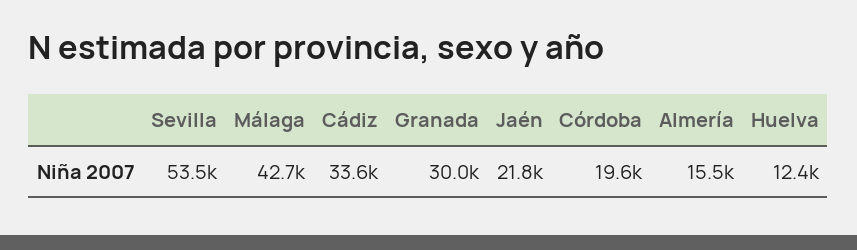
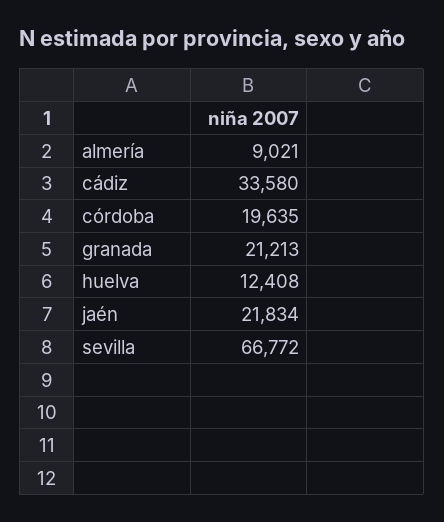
Sevilla: 53500 -> 66772
Málaga: 42700 -> none
Granada: 30000 -> 21213
Almería: 15500 -> 9021

